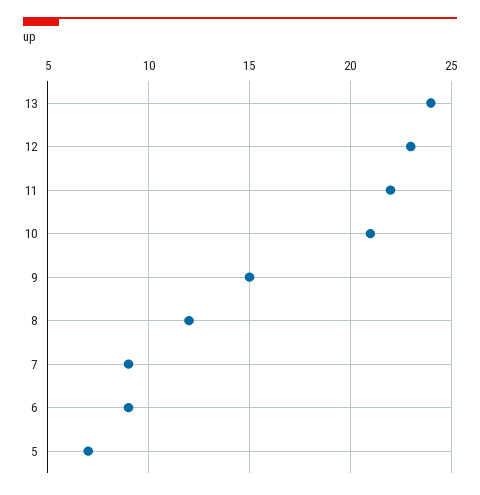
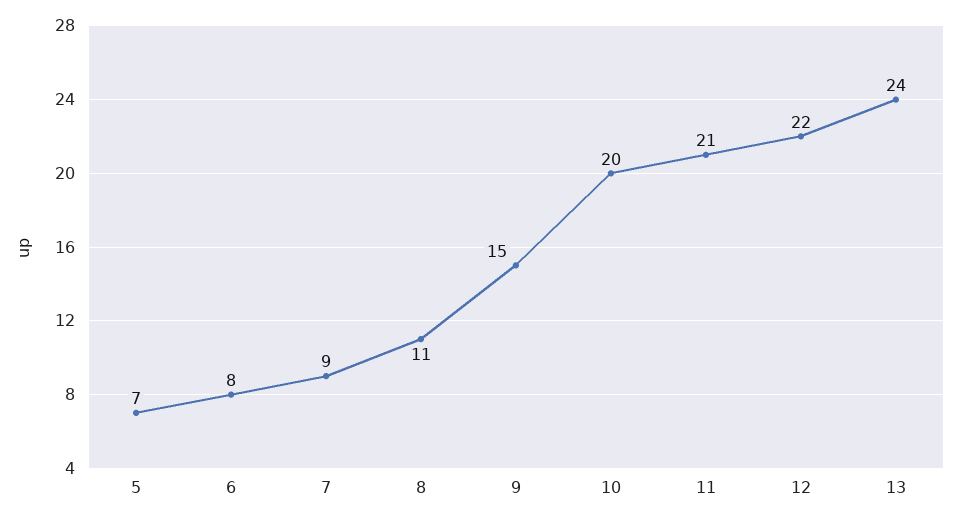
12: 23 -> 22
11: 22 -> 21
10: 21 -> 20
8: 12 -> 11
6: 9 -> 8

